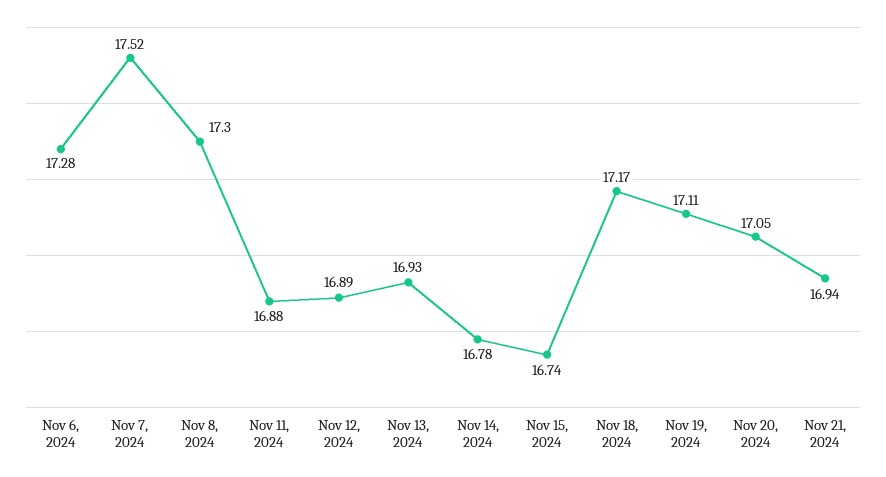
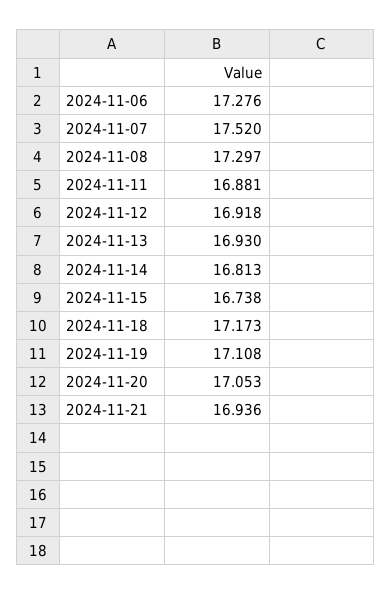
Nov 12, 2024: 16.89 -> 16.918
Nov 14, 2024: 16.78 -> 16.813

